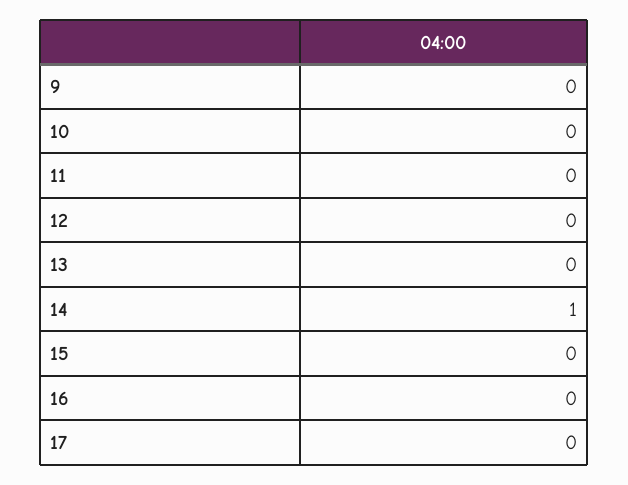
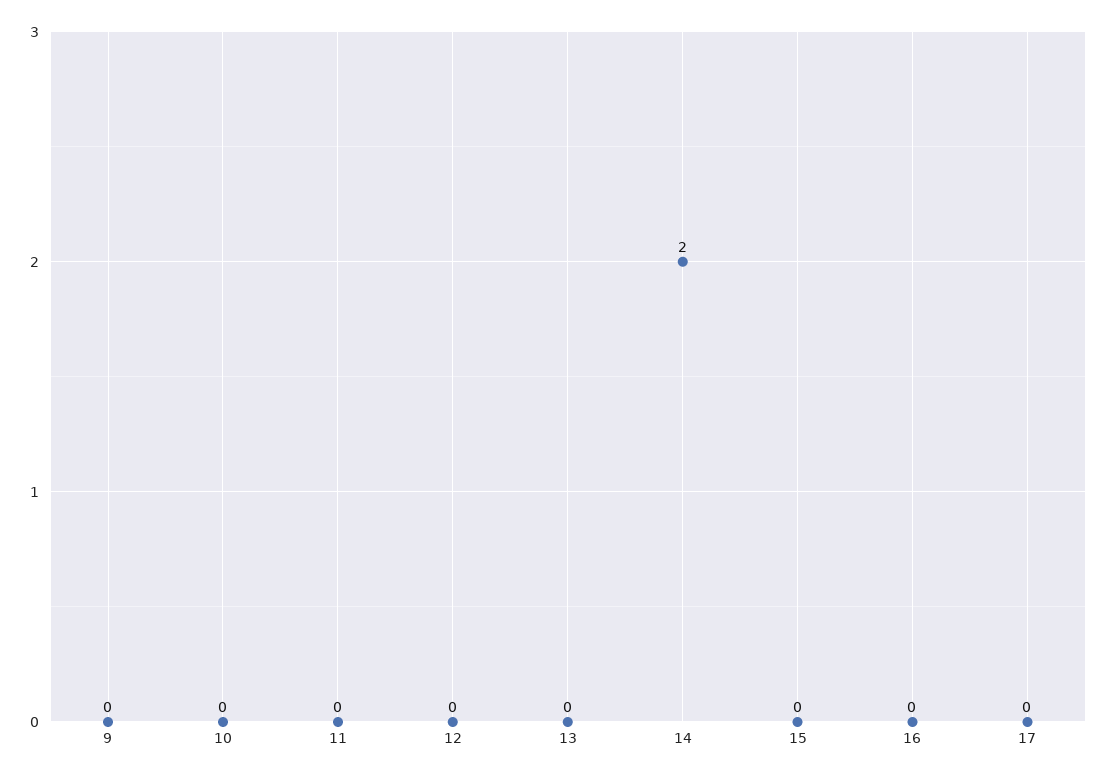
14: 1 -> 2

